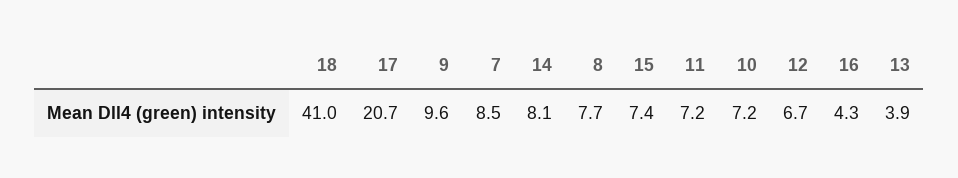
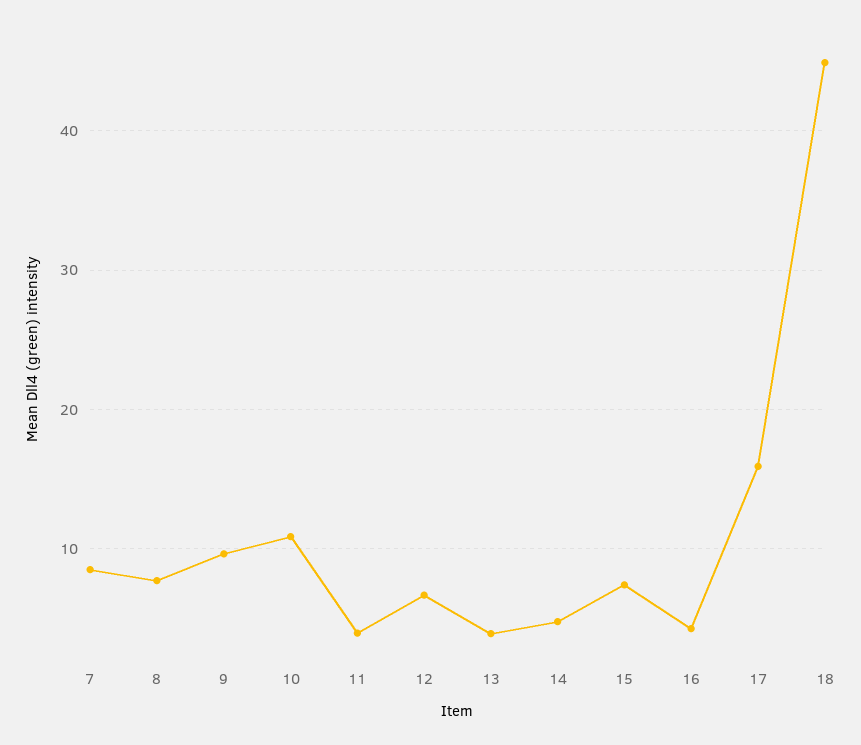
18: 41 -> 45
17: 20.7 -> 16
14: 8.1 -> 5
11: 7.2 -> 4
10: 7.2 -> 11

